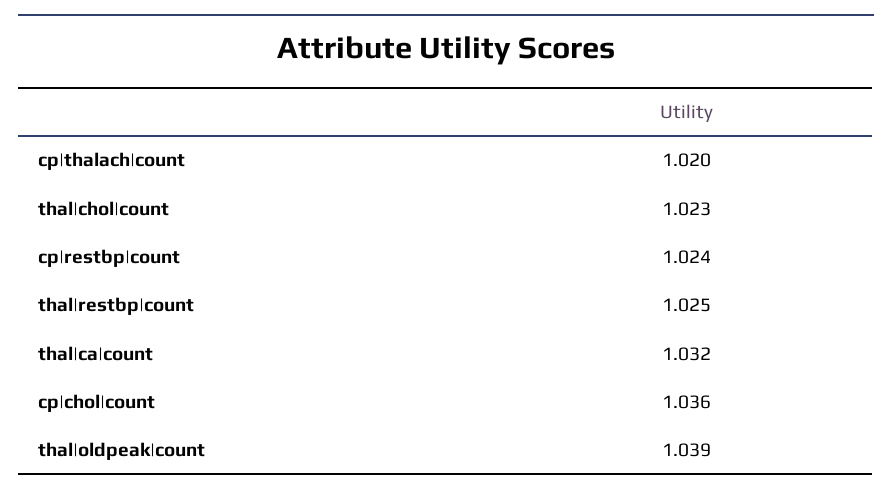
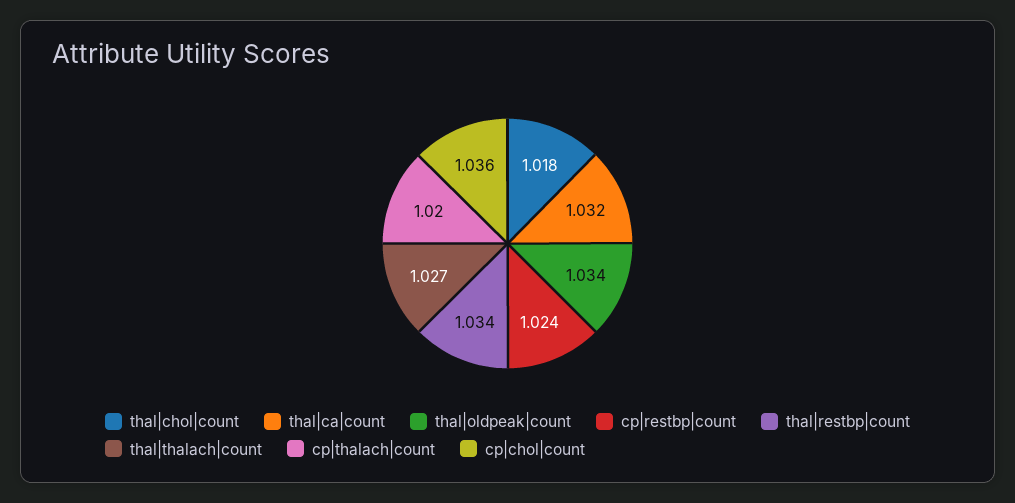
thal|chol|count: 1.023 -> 1.018
thal|restbp|count: 1.025 -> 1.034
thal|oldpeak|count: 1.039 -> 1.034
thal|thalach|count: none -> 1.027

